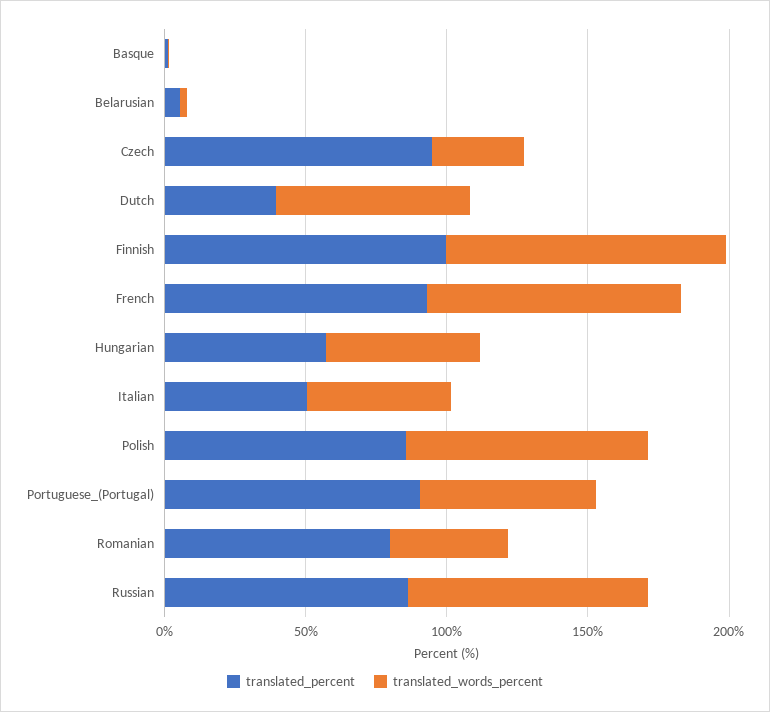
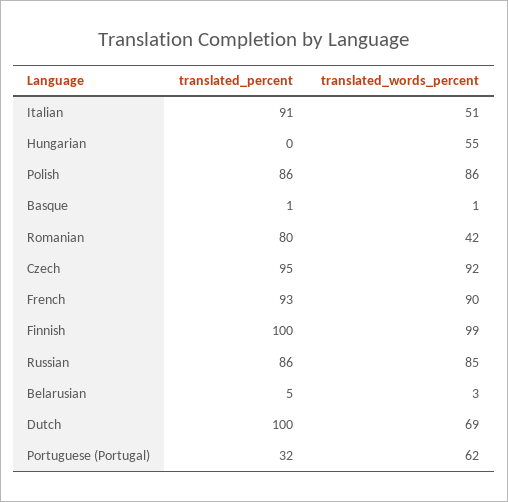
translated_words_percent, Czech: 30 -> 92
translated_percent, Dutch: 40 -> 100
translated_percent, Hungarian: 60 -> 0
translated_percent, Italian: 50 -> 91
translated_percent, Portuguese_(Portugal): 90 -> 32

